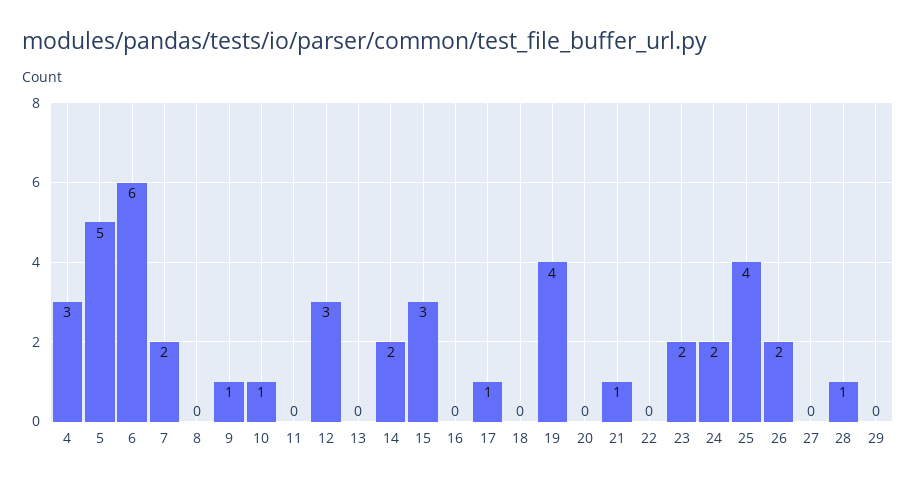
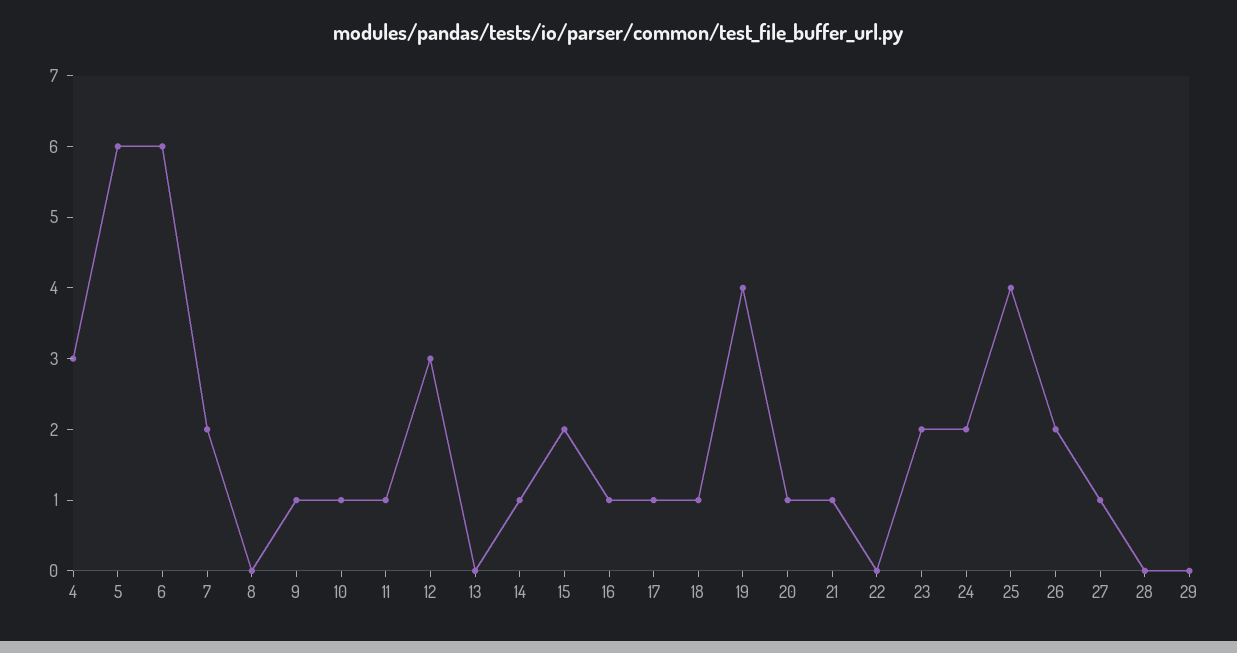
5: 5 -> 6
11: 0 -> 1
14: 2 -> 1
15: 3 -> 2
16: 0 -> 1
18: 0 -> 1
20: 0 -> 1
27: 0 -> 1
28: 1 -> 0

